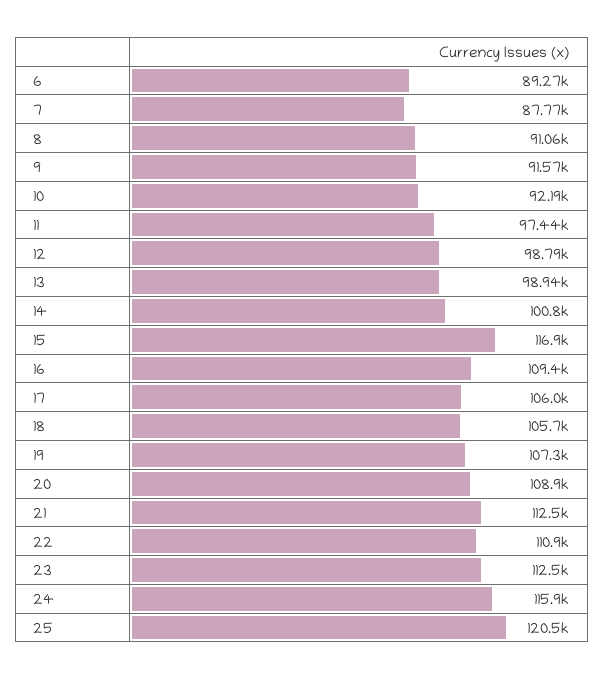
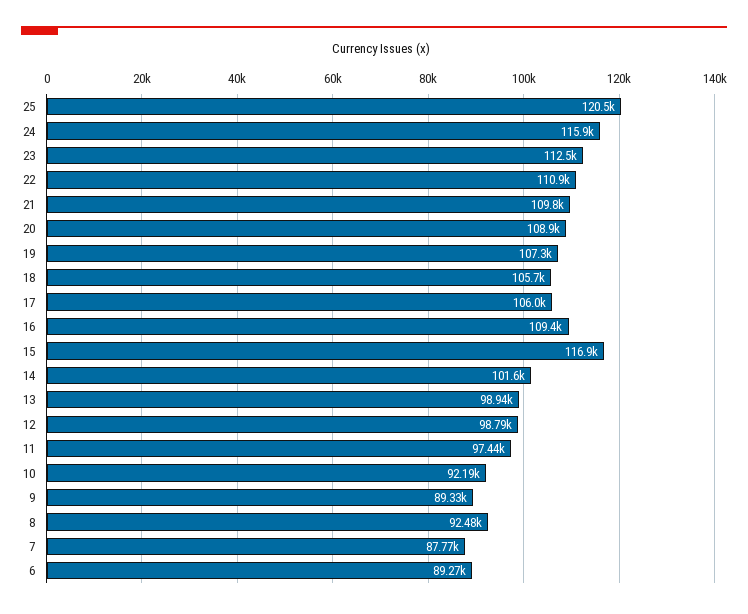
8: 91060 -> 92480
9: 91570 -> 89330
14: 100800 -> 101600
21: 112500 -> 109800

